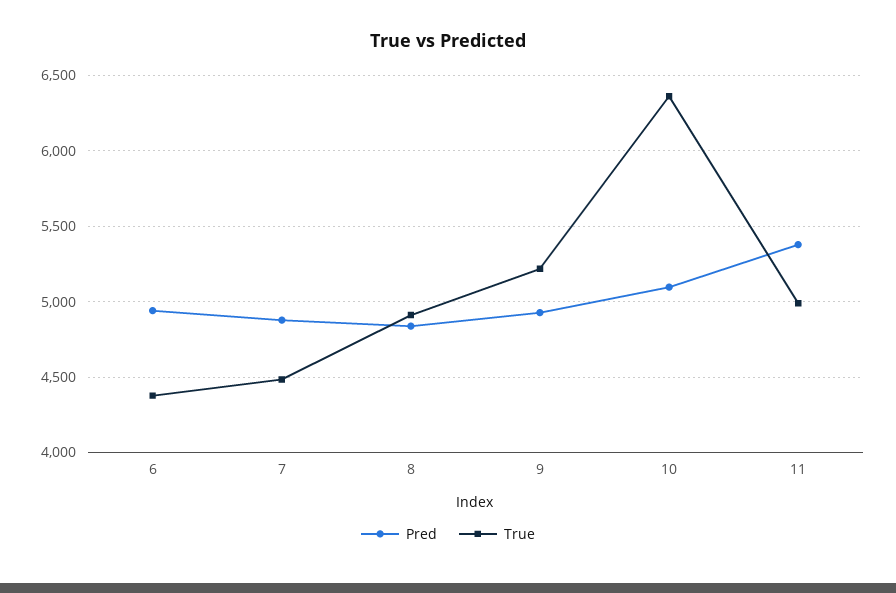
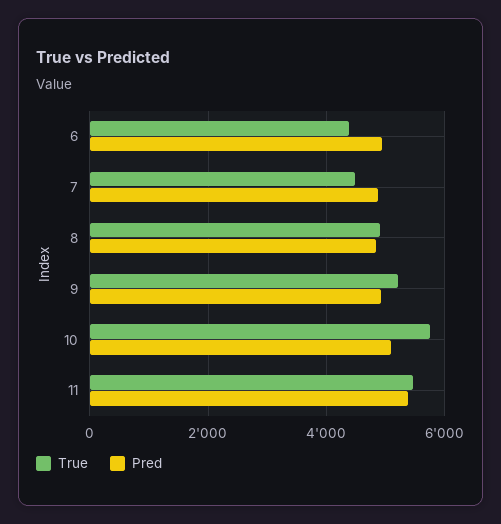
True, 10: 6350 -> 5800
True, 11: 5000 -> 5400

